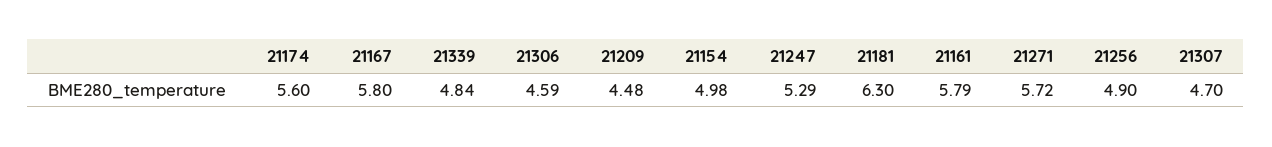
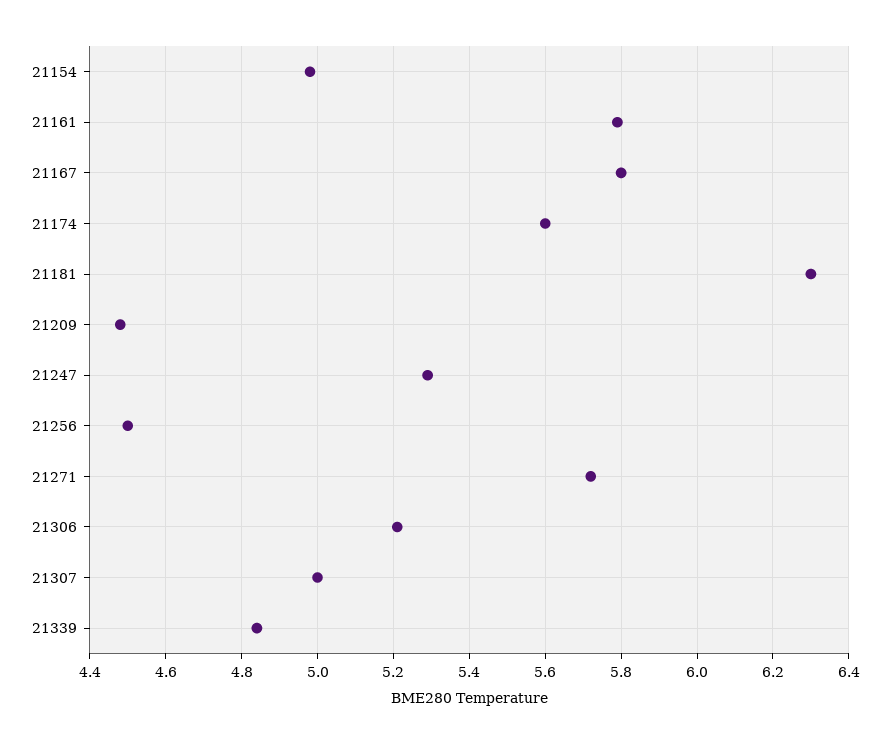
21306: 4.59 -> 5.2
21256: 4.9 -> 4.5
21307: 4.7 -> 5

